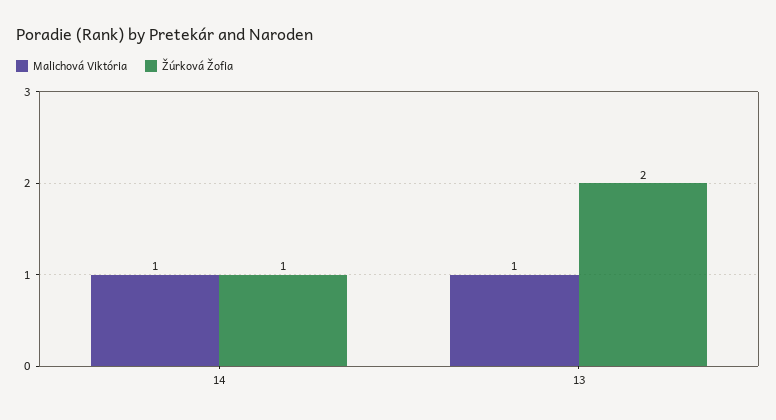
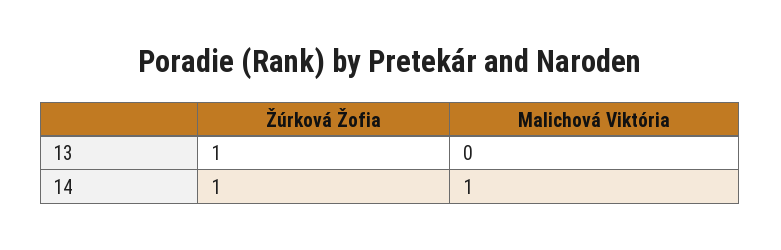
Malichová Viktória, 13: 1 -> 0
Žúrková Žofia, 13: 2 -> 1

